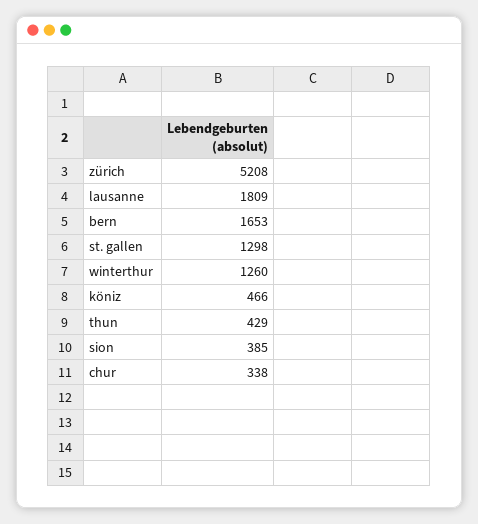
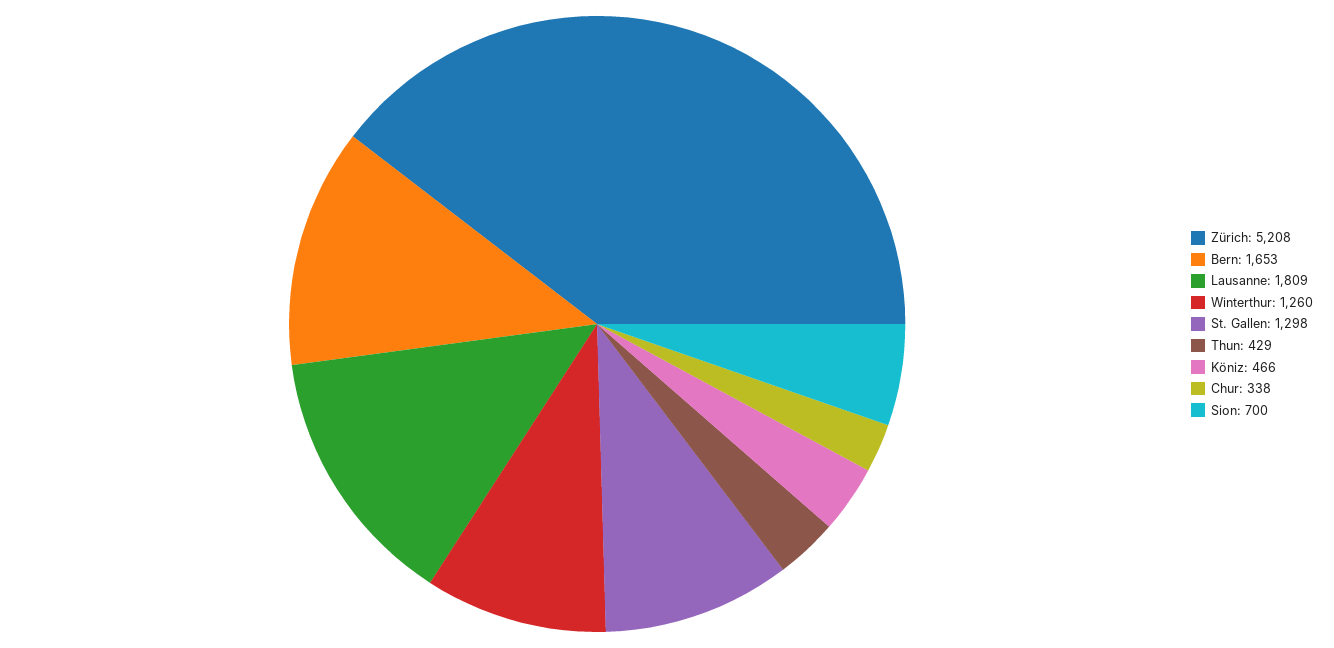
sion: 385 -> 700

